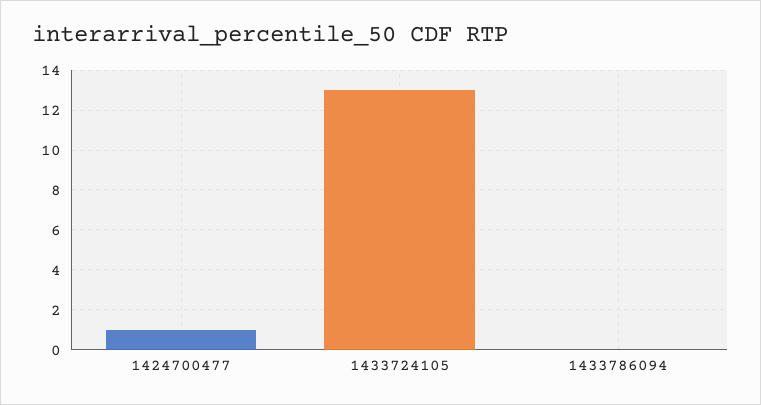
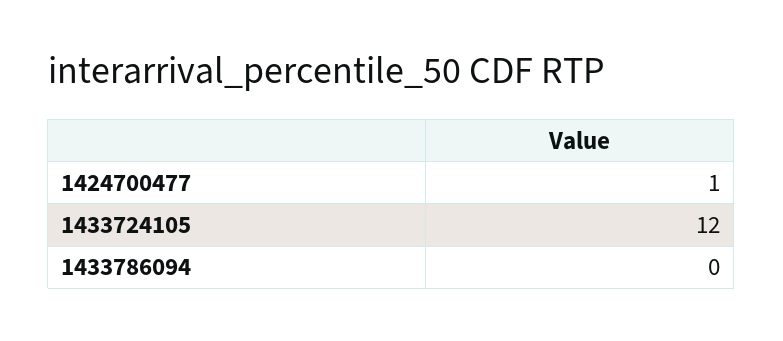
1433724105: 13 -> 12

